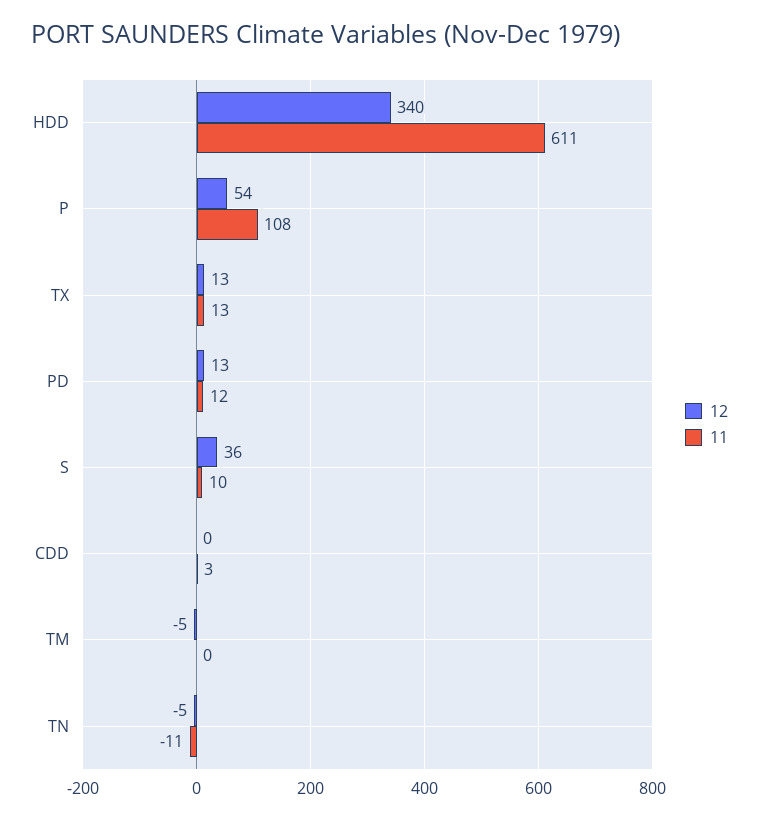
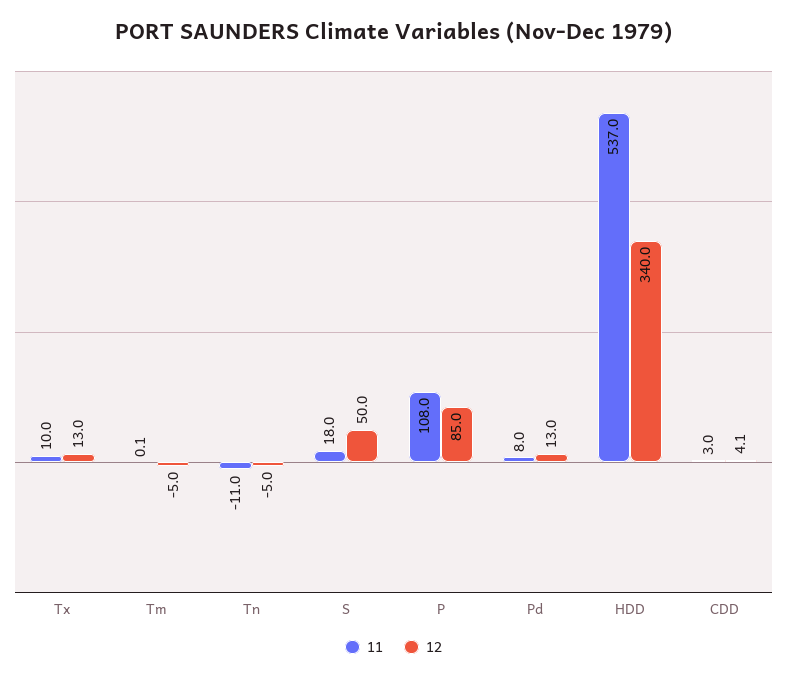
11, HDD: 611 -> 537
12, P: 54 -> 85
11, TX: 13 -> 10
11, PD: 12 -> 8
12, S: 36 -> 50
11, S: 10 -> 18
12, CDD: 0 -> 4.1

